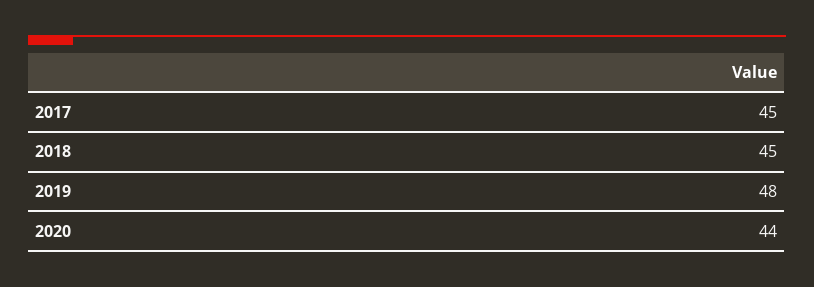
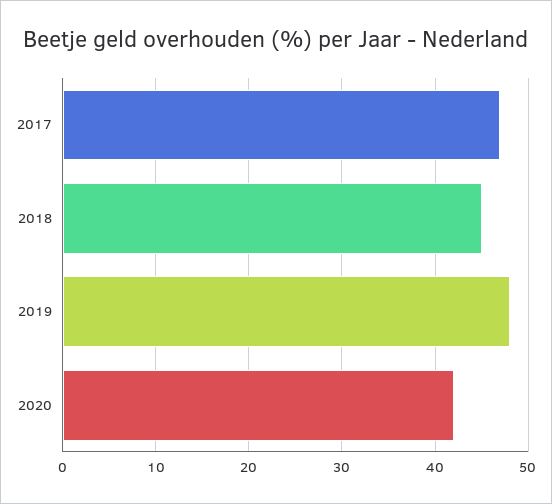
2017: 45 -> 47
2020: 44 -> 42

